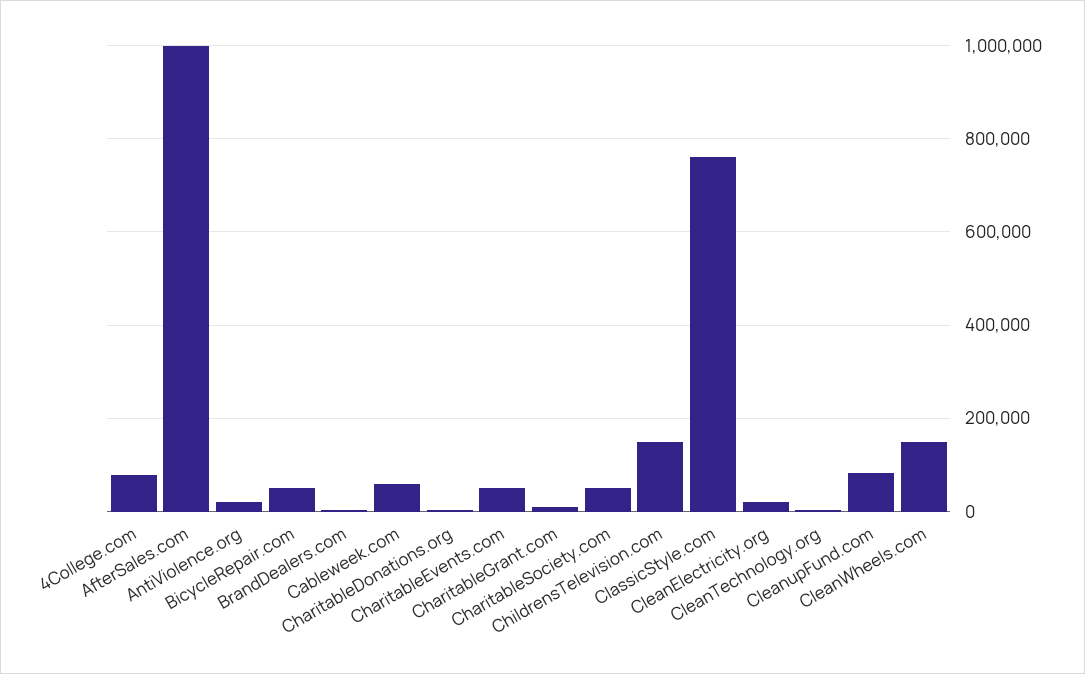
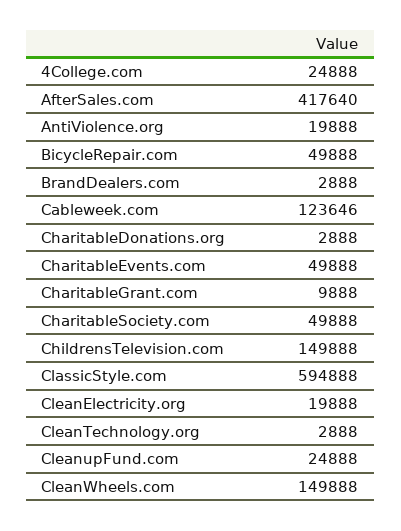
4College.com: 80000 -> 24888
AfterSales.com: 1000000 -> 417640
Cableweek.com: 60000 -> 123646
ClassicStyle.com: 760000 -> 594888
CleanupFund.com: 80000 -> 24888

